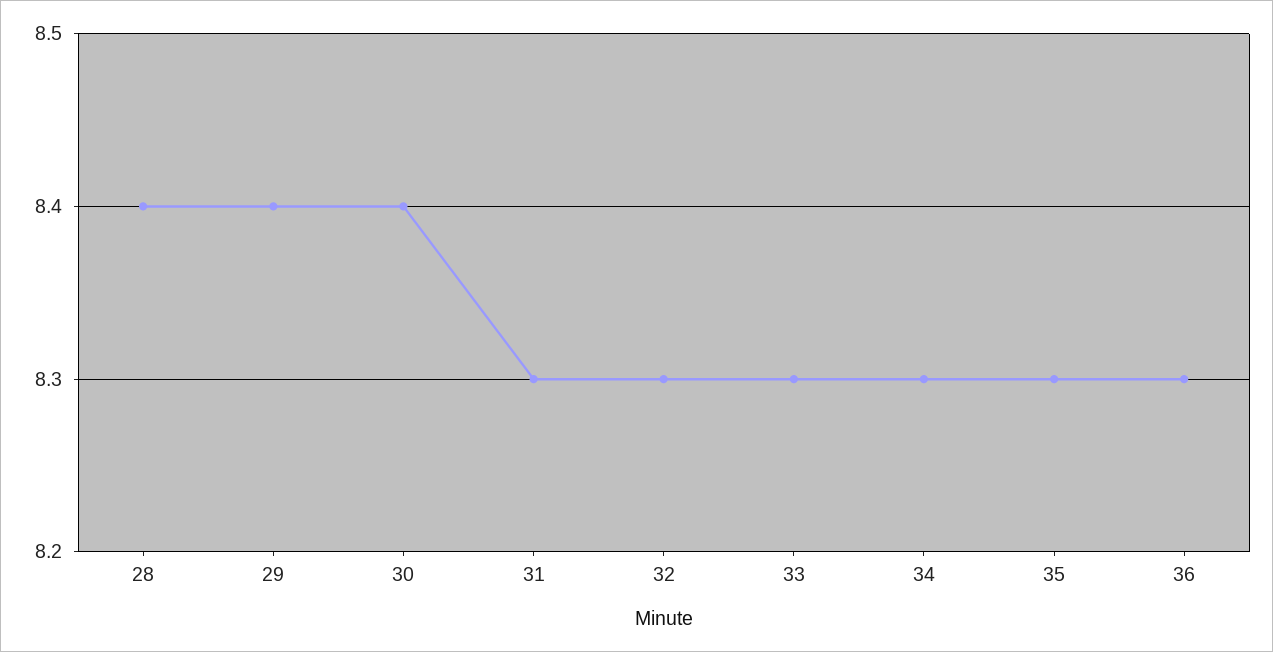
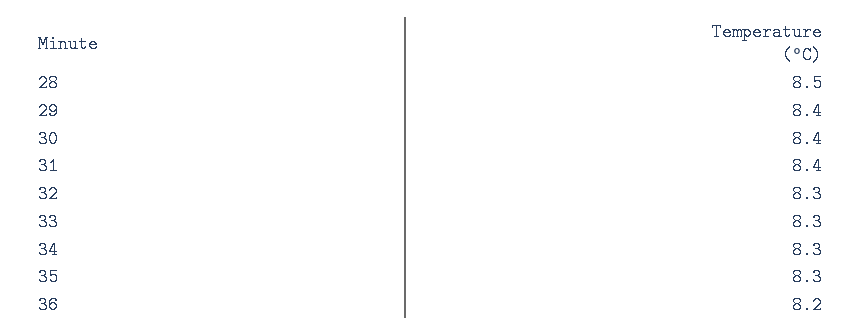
28: 8.4 -> 8.5
31: 8.3 -> 8.4
36: 8.3 -> 8.2

